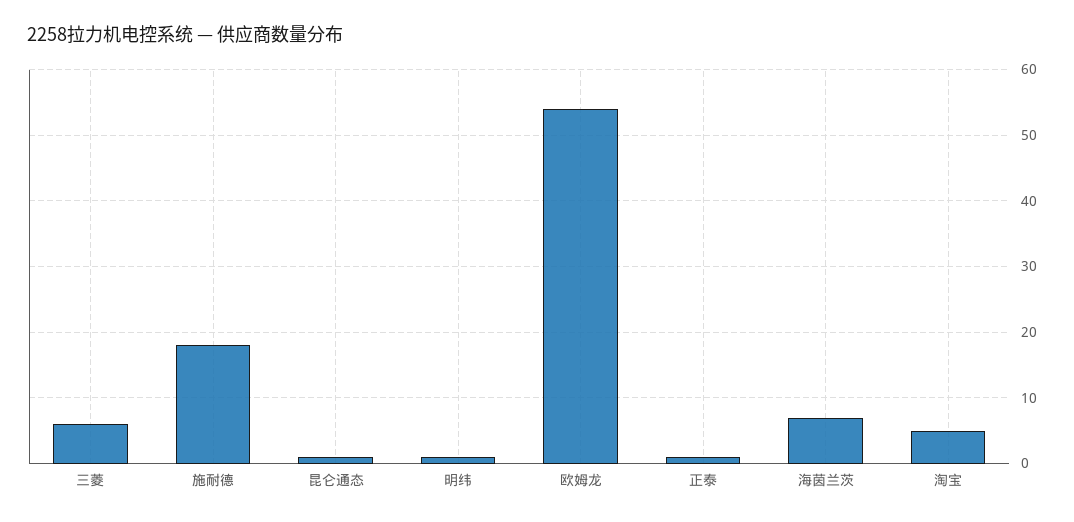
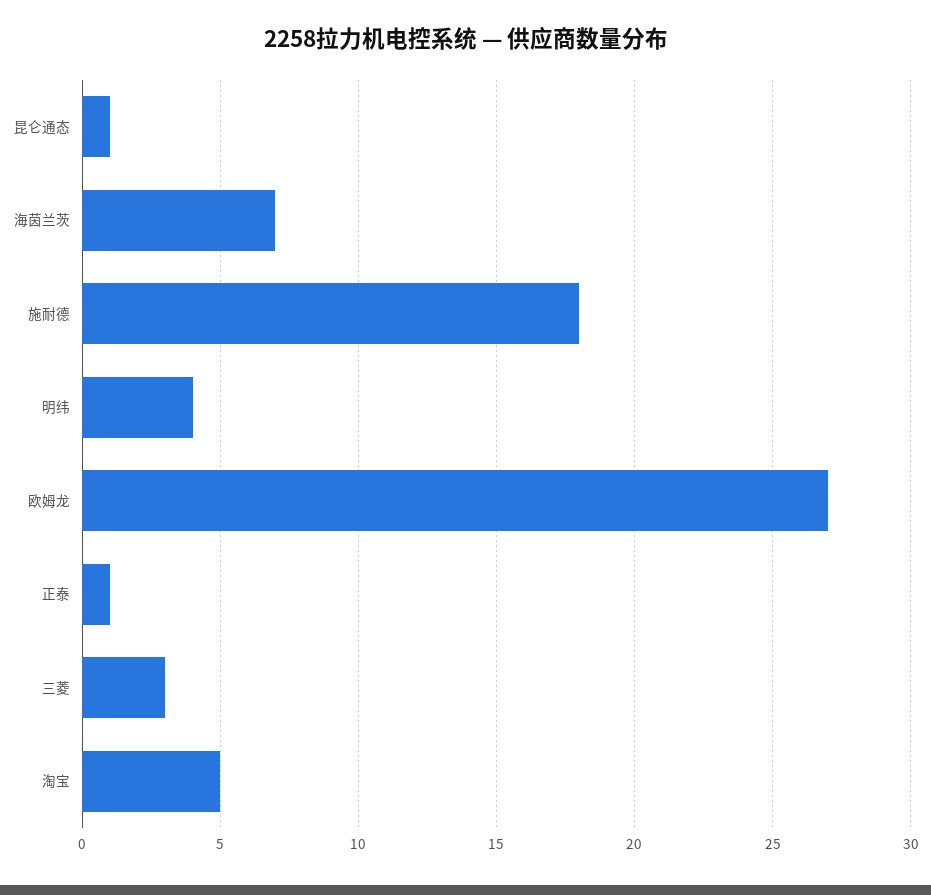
三菱: 6 -> 3
明纬: 1 -> 4
欧姆龙: 54 -> 27

